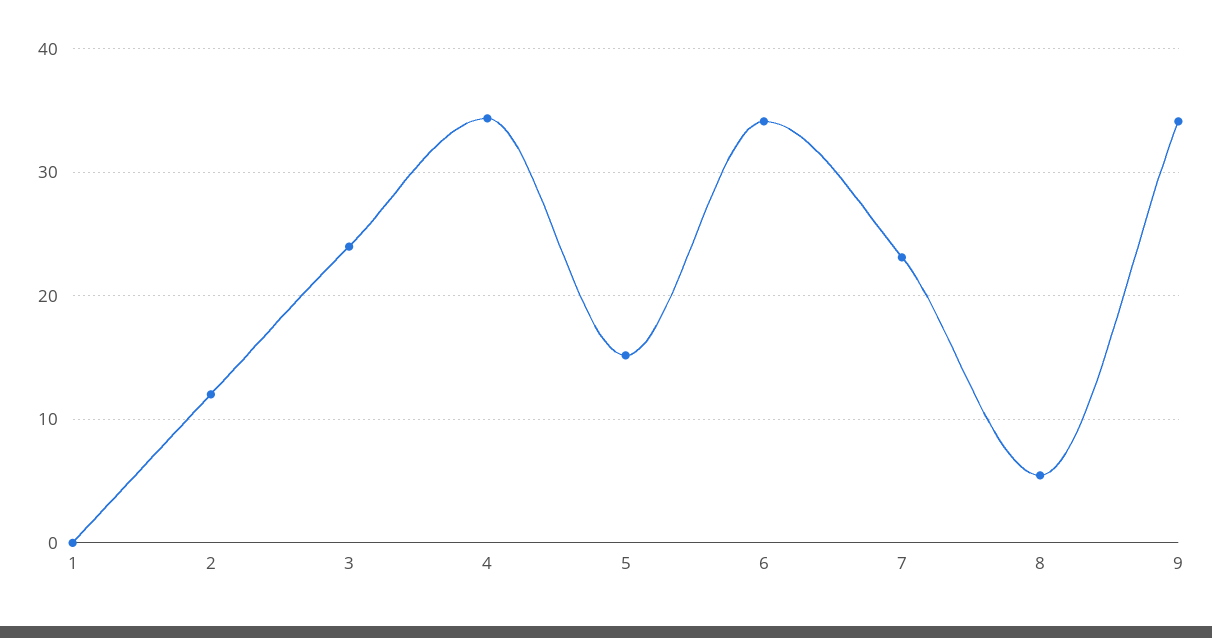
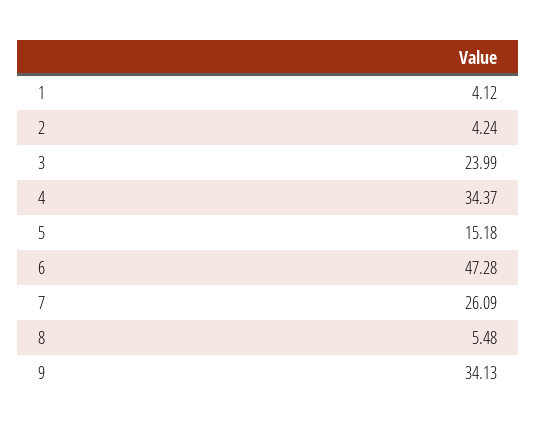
1: 0 -> 4.12
2: 12 -> 4.24
6: 34 -> 47.28
7: 23 -> 26.09

